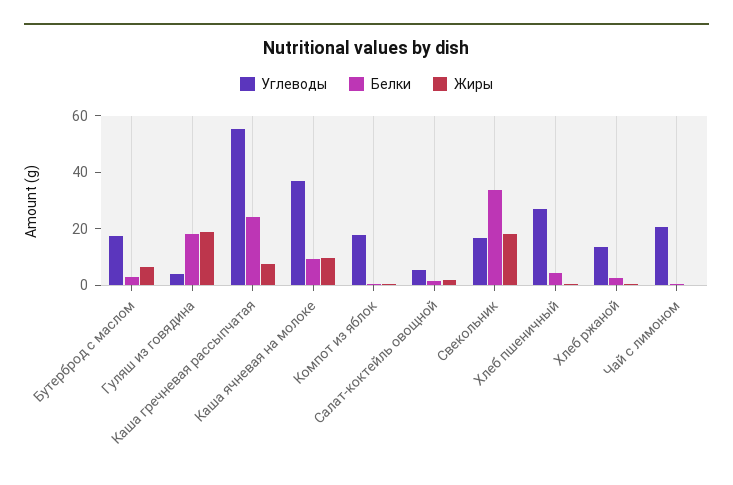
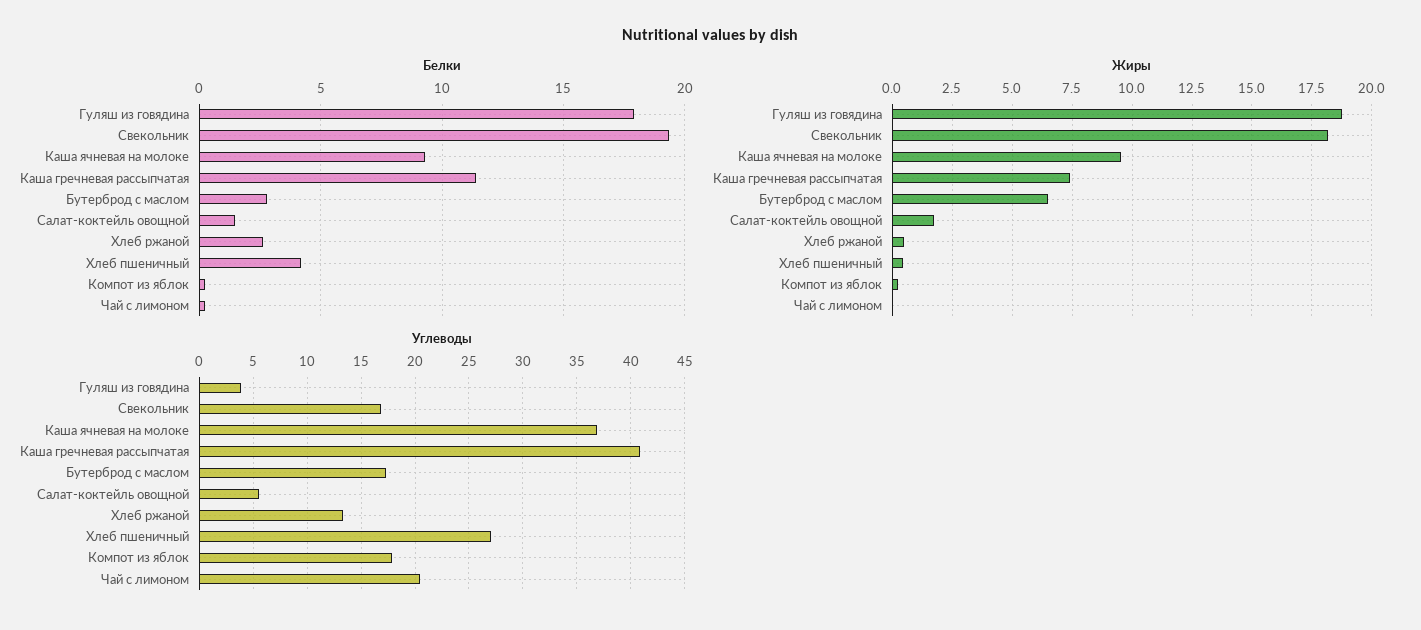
Углеводы, Каша гречневая рассыпчатая: 55 -> 41
Белки, Каша гречневая рассыпчатая: 25 -> 11.5
Белки, Свекольник: 35 -> 19.5

